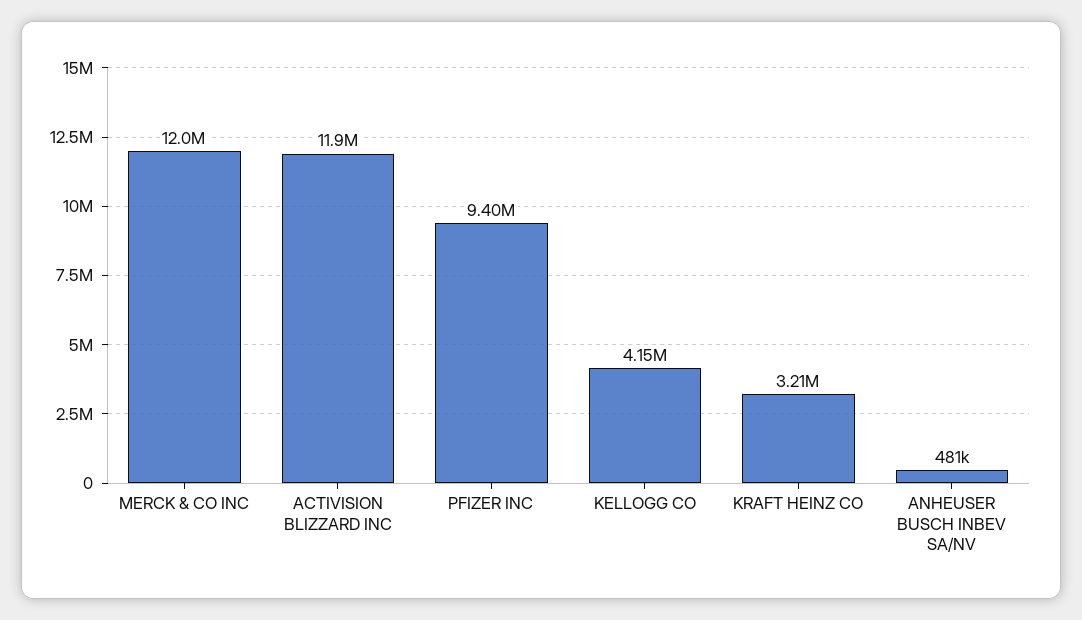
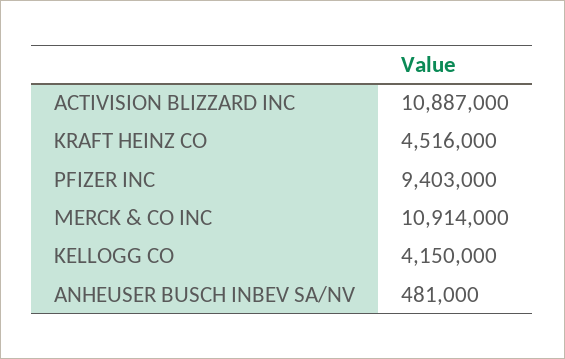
MERCK & CO INC: 12000000 -> 10914000
ACTIVISION BLIZZARD INC: 11900000 -> 10887000
KRAFT HEINZ CO: 3210000 -> 4516000

